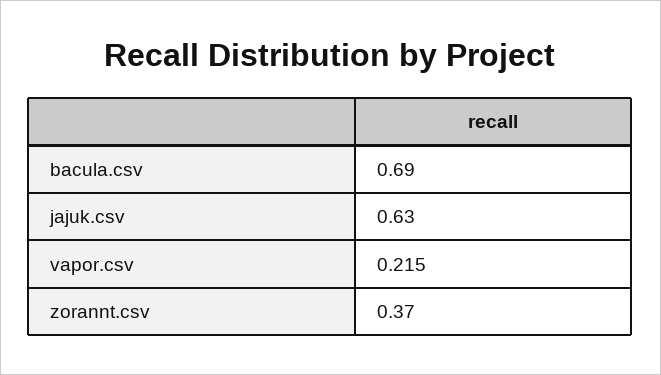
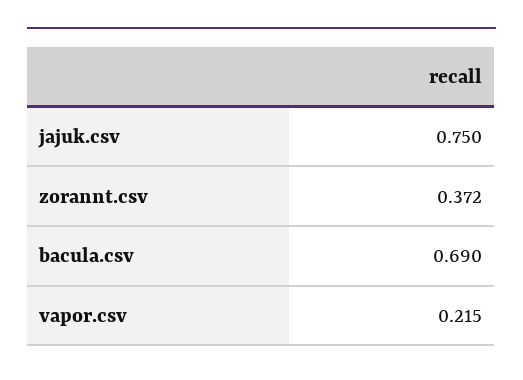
jajuk.csv: 0.63 -> 0.75
zorannt.csv: 0.37 -> 0.372

